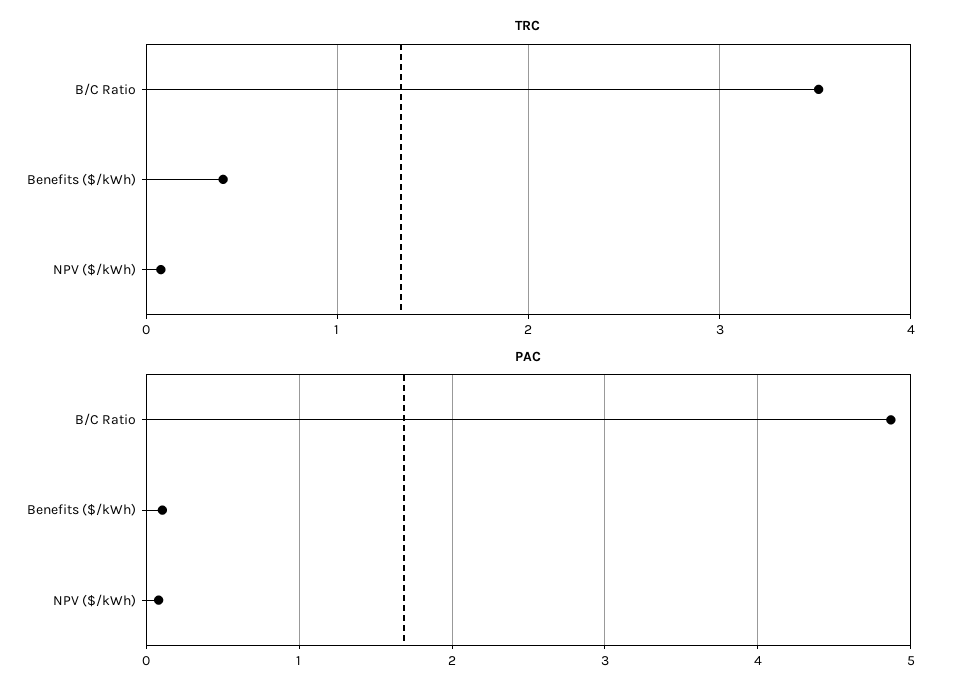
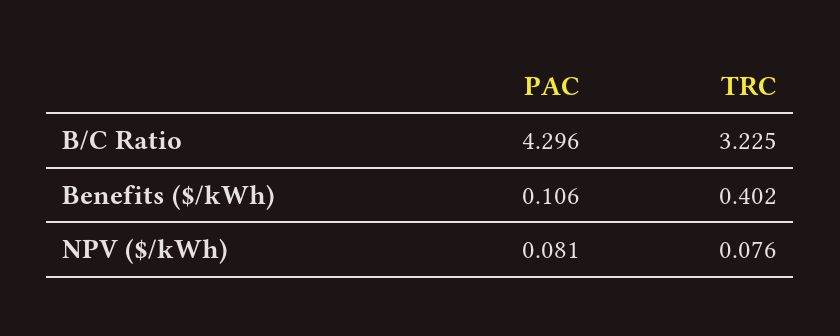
TRC, B/C Ratio: 3.5 -> 3.225
PAC, B/C Ratio: 4.9 -> 4.296

